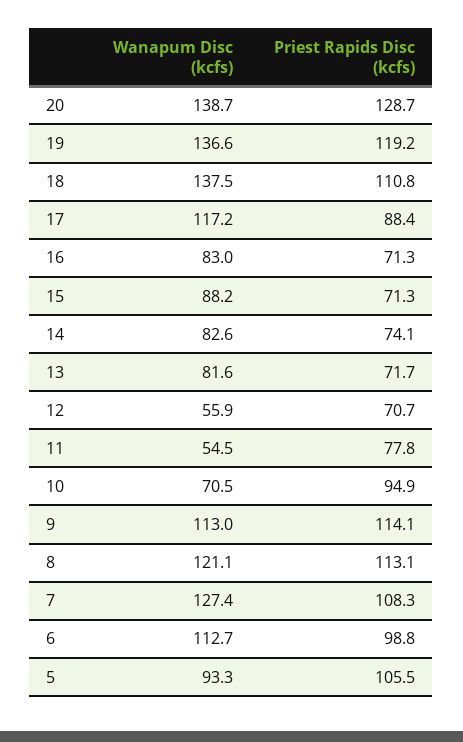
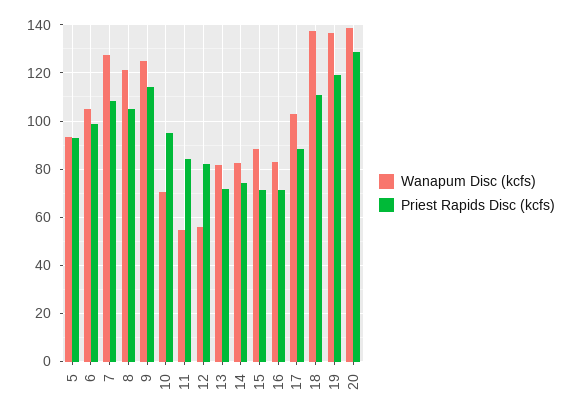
Wanapum Disc (kcfs), 17: 117.2 -> 102.5
Priest Rapids Disc (kcfs), 12: 70.7 -> 82.5
Priest Rapids Disc (kcfs), 11: 77.8 -> 85
Wanapum Disc (kcfs), 9: 113 -> 125
Priest Rapids Disc (kcfs), 8: 113.1 -> 105
Wanapum Disc (kcfs), 6: 112.7 -> 105
Priest Rapids Disc (kcfs), 5: 105.5 -> 92.5

